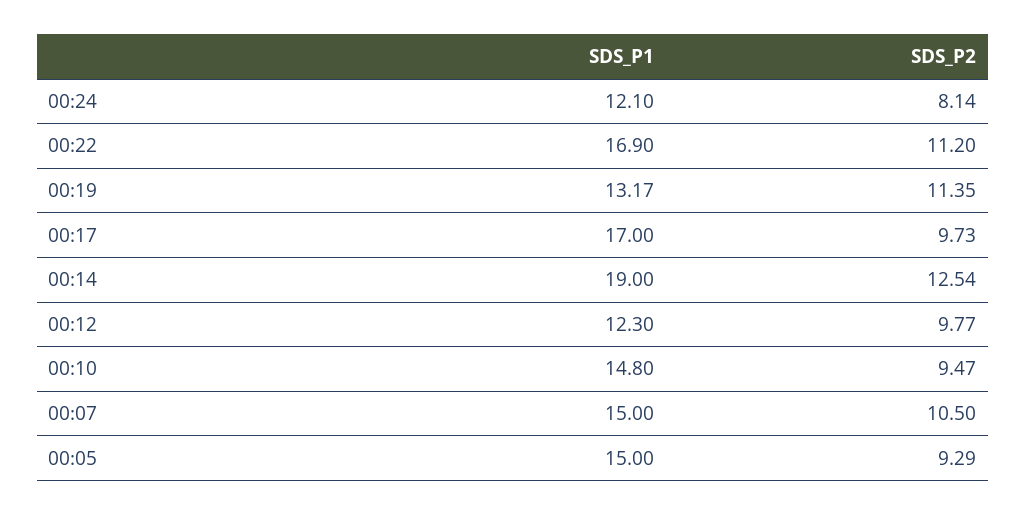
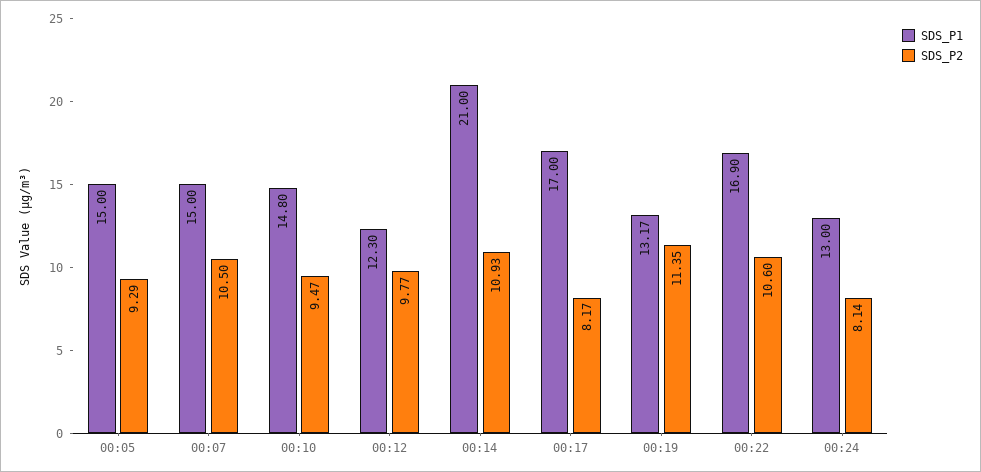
SDS_P1, 00:24: 12.1 -> 13
SDS_P2, 00:22: 11.2 -> 10.6
SDS_P2, 00:17: 9.73 -> 8.17
SDS_P1, 00:14: 19 -> 21
SDS_P2, 00:14: 12.54 -> 10.93

